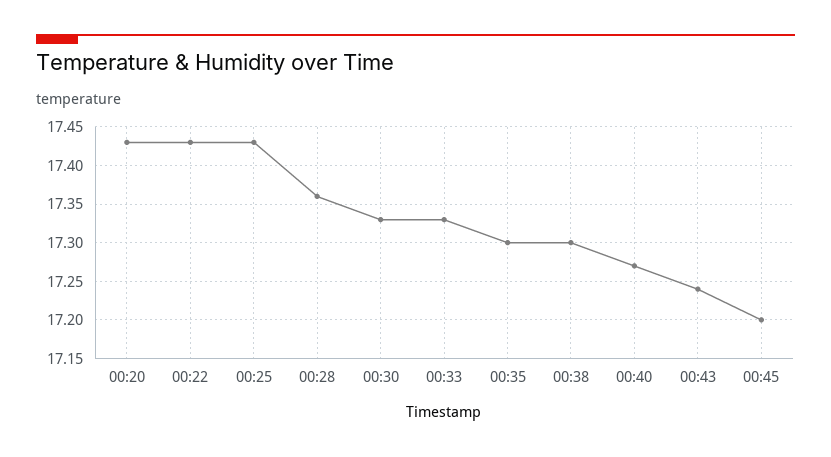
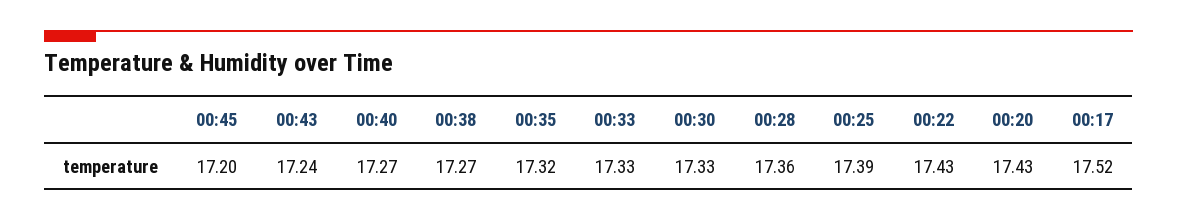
00:25: 17.43 -> 17.39
00:35: 17.3 -> 17.32
00:38: 17.3 -> 17.27
00:17: none -> 17.52

